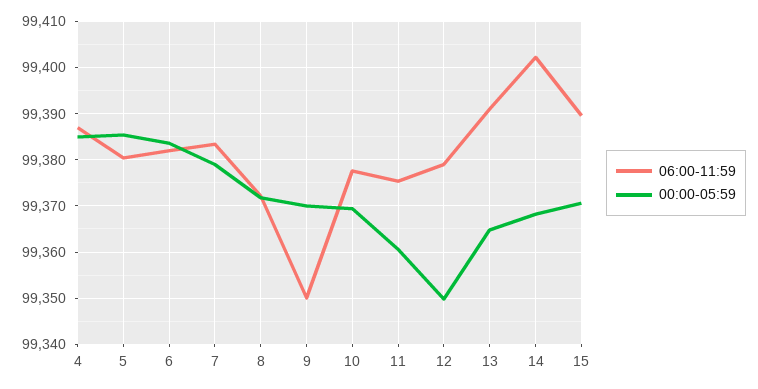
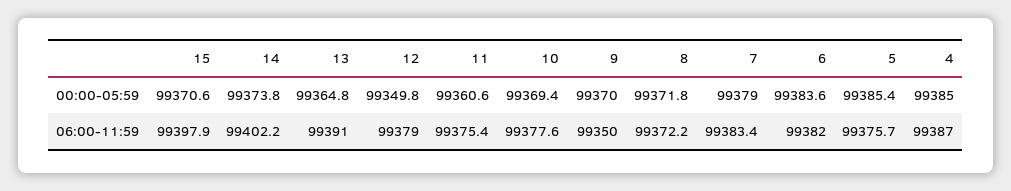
06:00-11:59, 5: 99380 -> 99375.7
00:00-05:59, 14: 99368 -> 99373.8
06:00-11:59, 15: 99390 -> 99397.9

